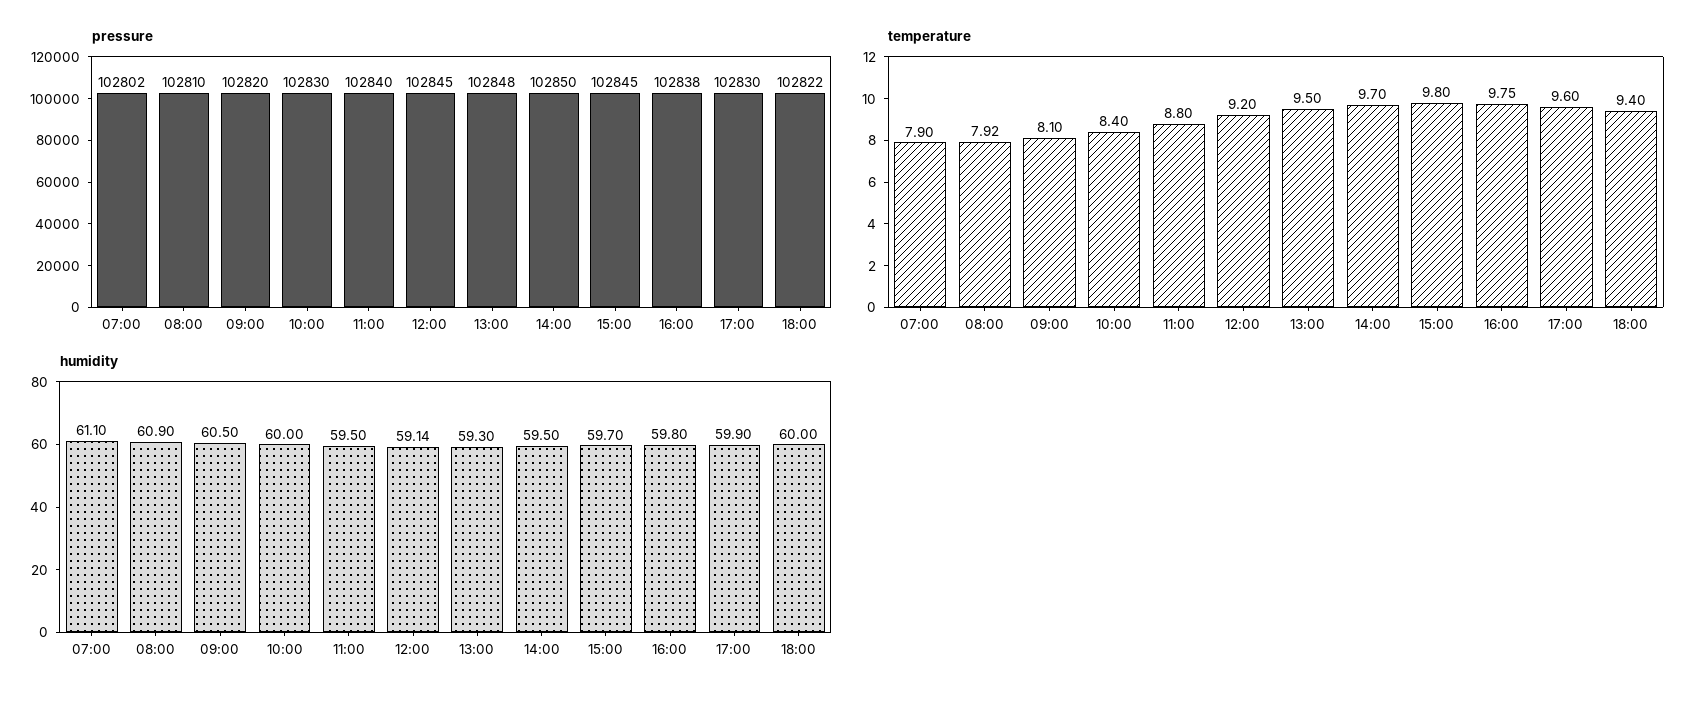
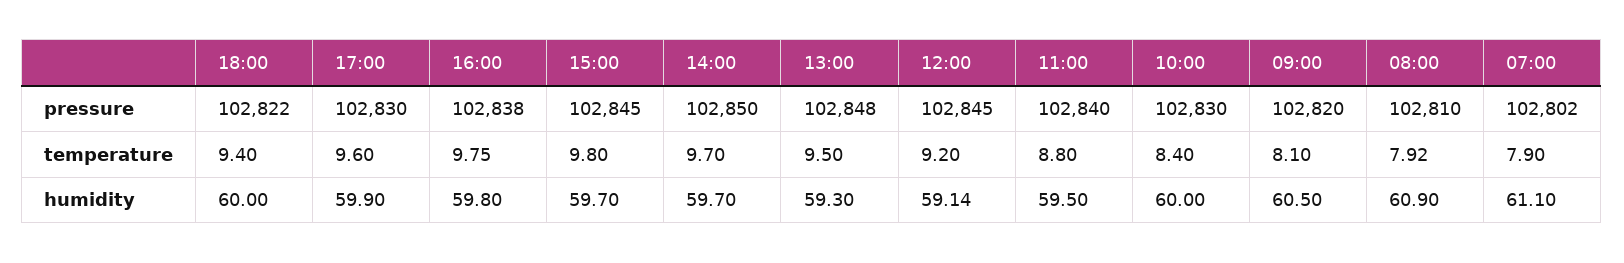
humidity, 14:00: 59.5 -> 59.7

